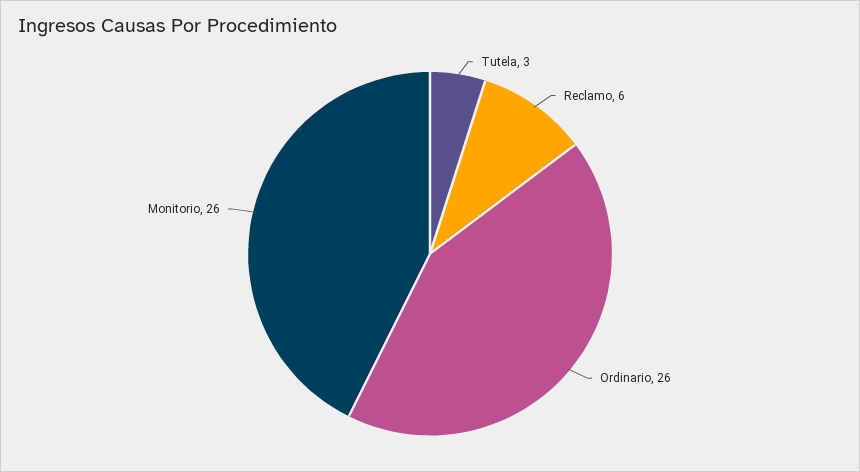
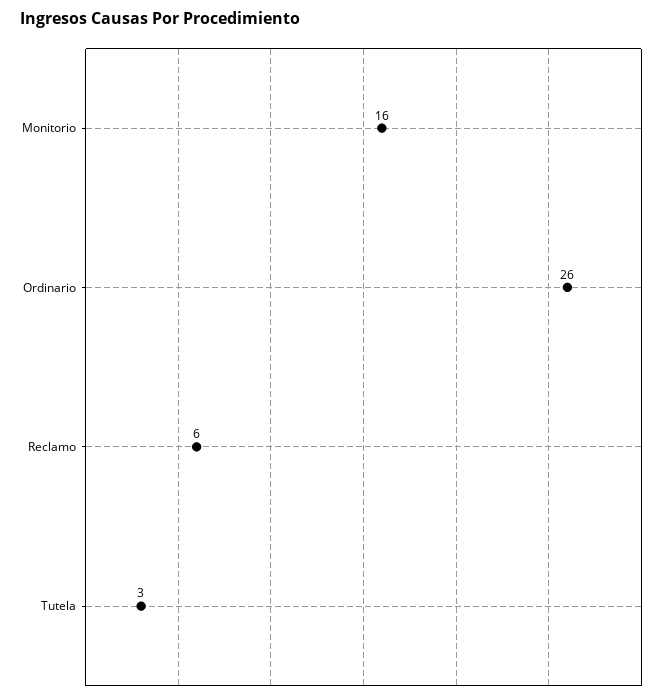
Monitorio: 26 -> 16

